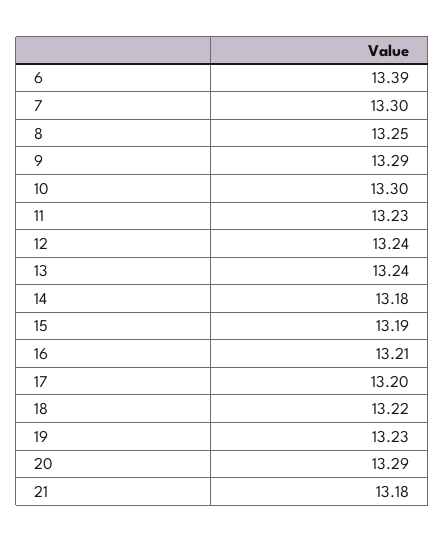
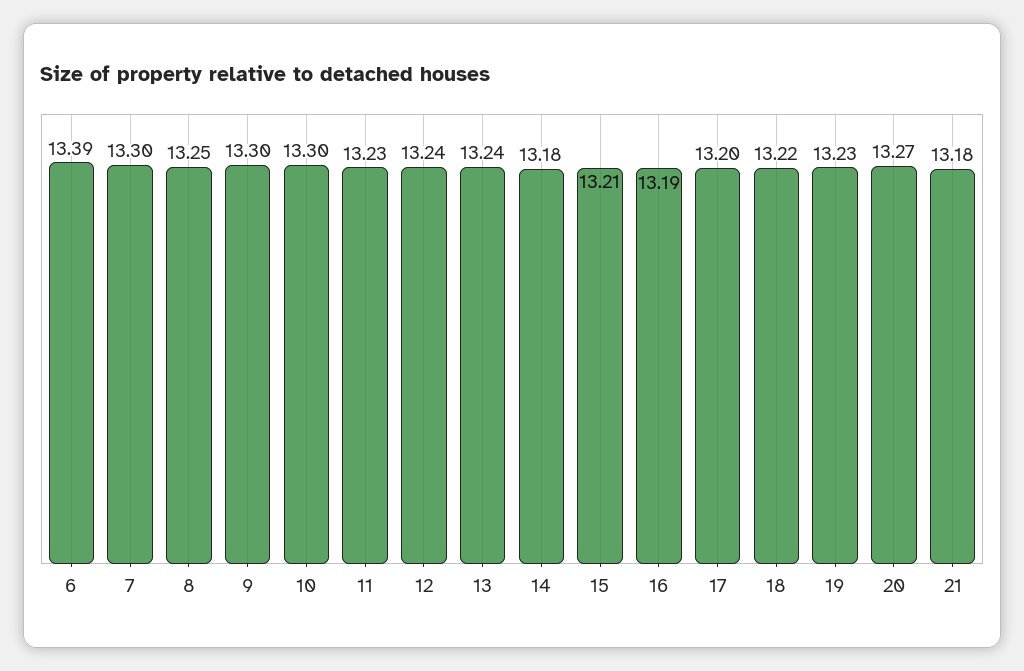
9: 13.29 -> 13.3
15: 13.19 -> 13.21
16: 13.21 -> 13.19
20: 13.29 -> 13.27

